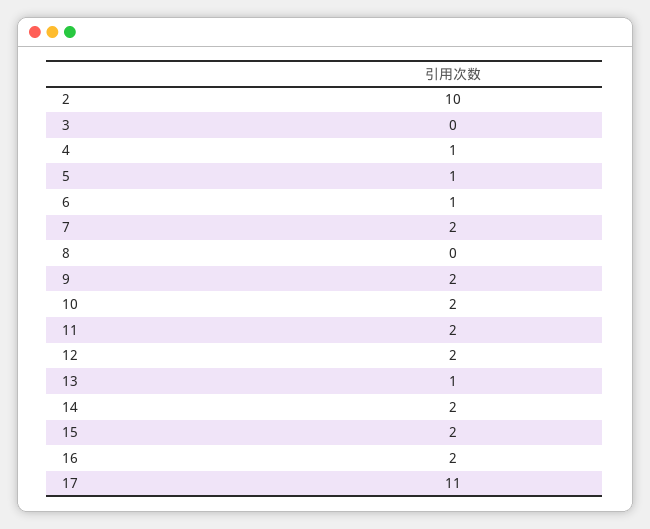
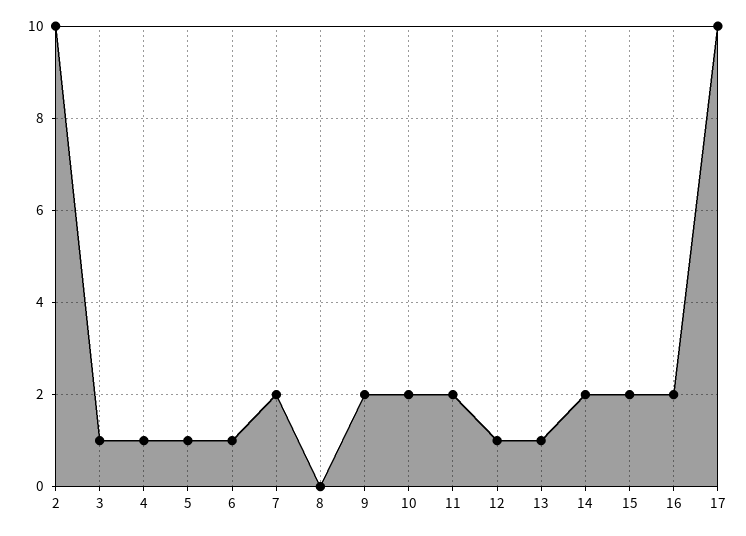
3: 0 -> 1
12: 2 -> 1
17: 11 -> 10

